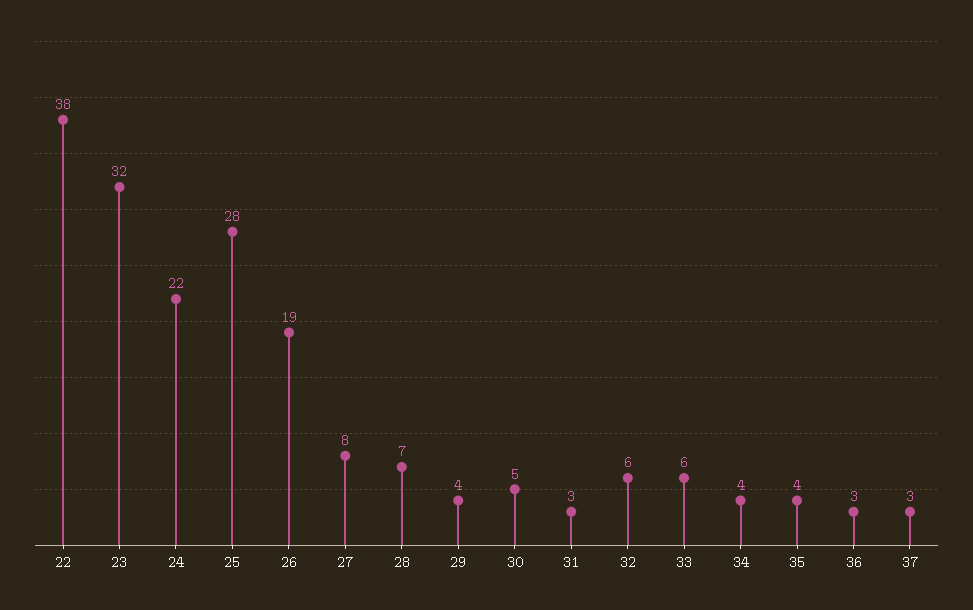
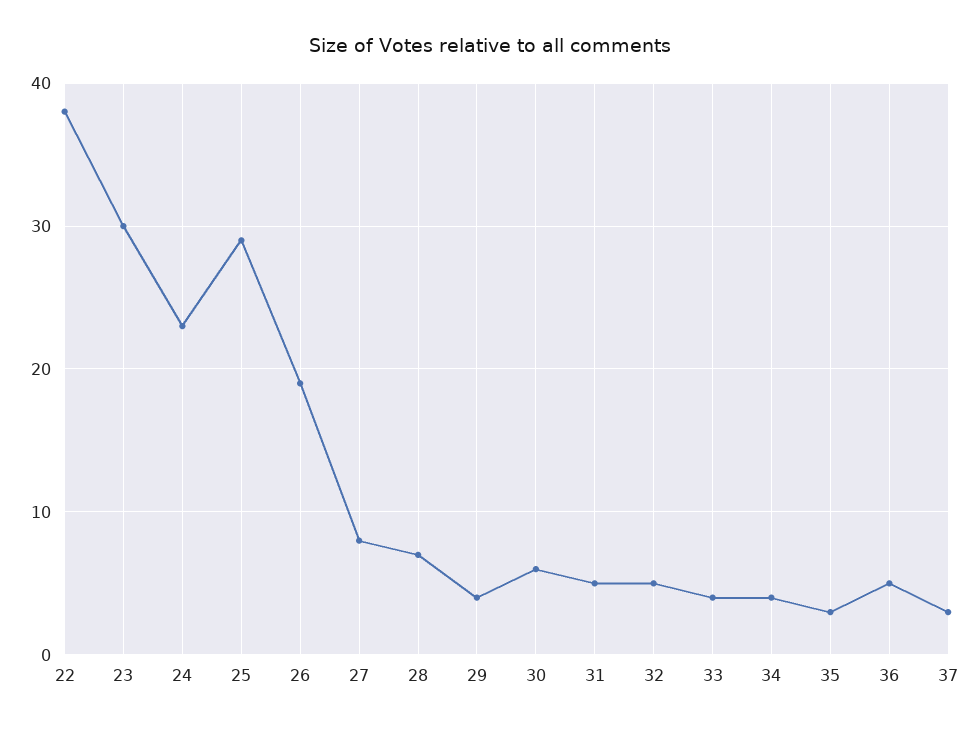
23: 32 -> 30
24: 22 -> 23
25: 28 -> 29
30: 5 -> 6
31: 3 -> 5
32: 6 -> 5
33: 6 -> 4
35: 4 -> 3
36: 3 -> 5

